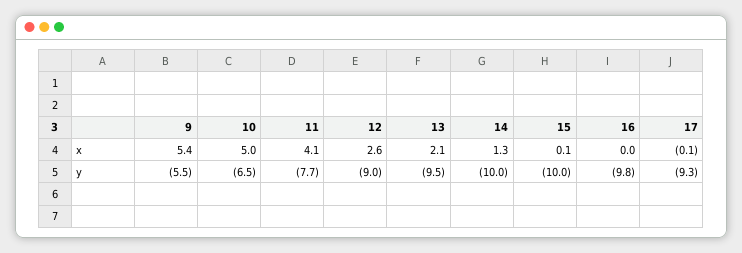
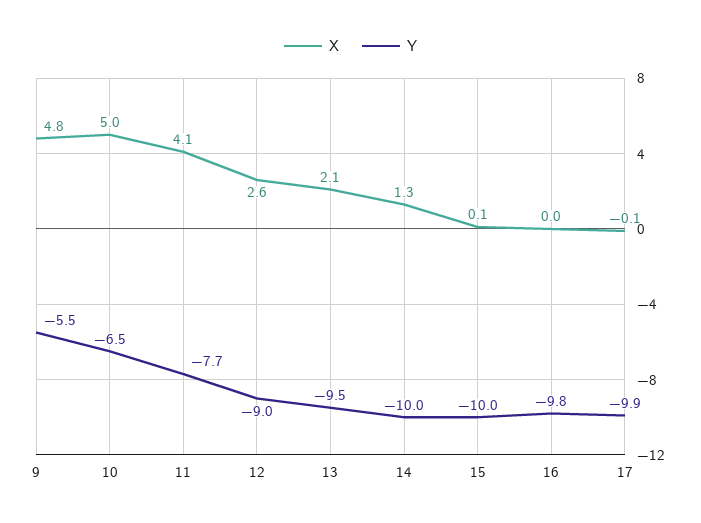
x, 9: 5.4 -> 4.8
y, 17: -9.3 -> -9.9

